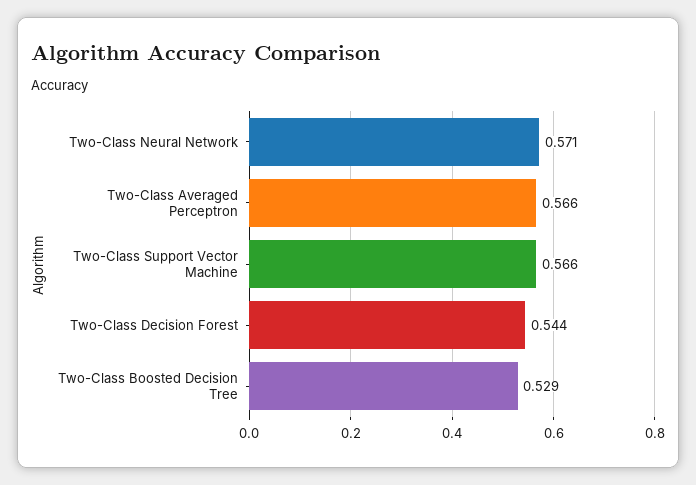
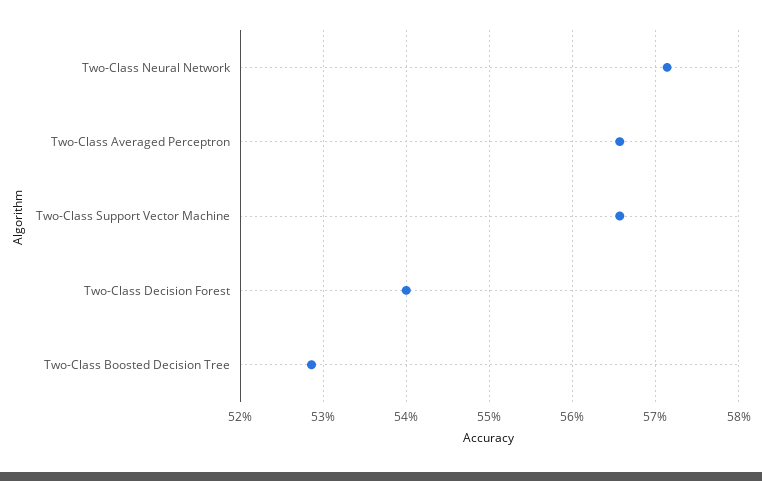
Two-Class Decision Forest: 0.544 -> 0.54

